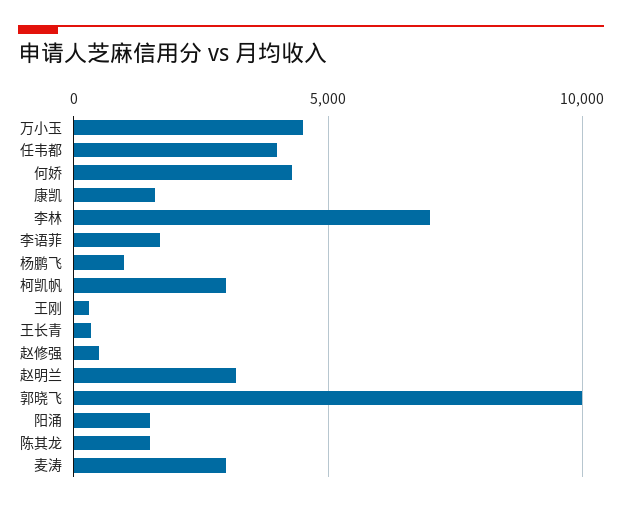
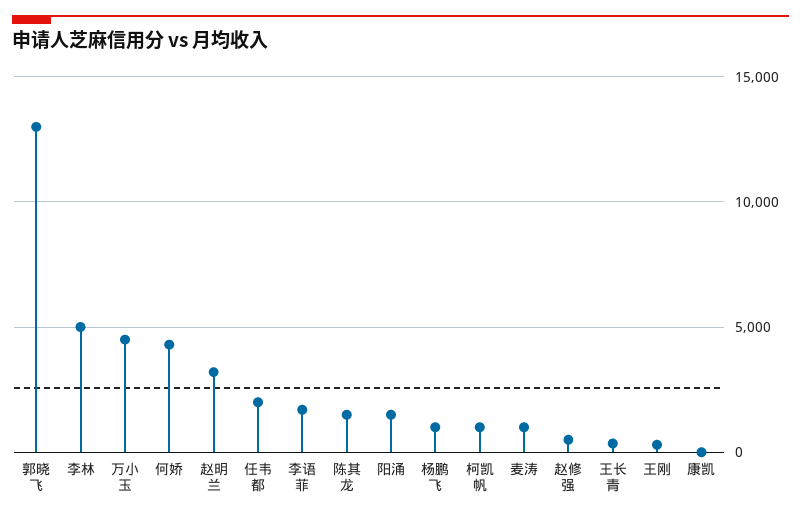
任韦都: 4000 -> 2000
康凯: 1500 -> 0
李林: 7000 -> 5000
柯凯帆: 3000 -> 1000
郭晓飞: 10000 -> 13000
麦涛: 3000 -> 1000

